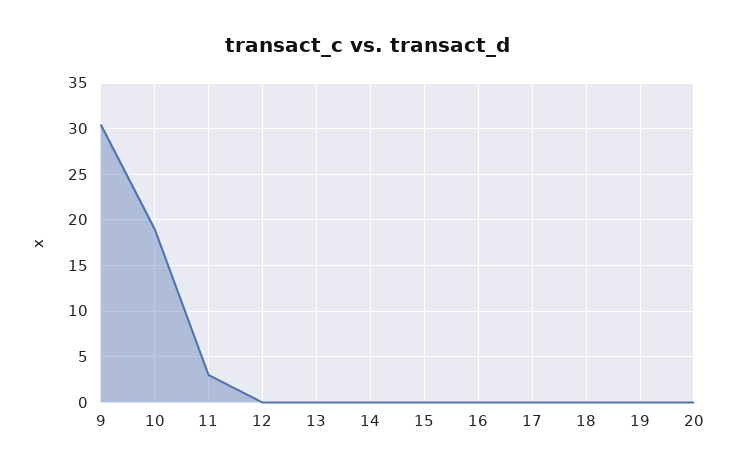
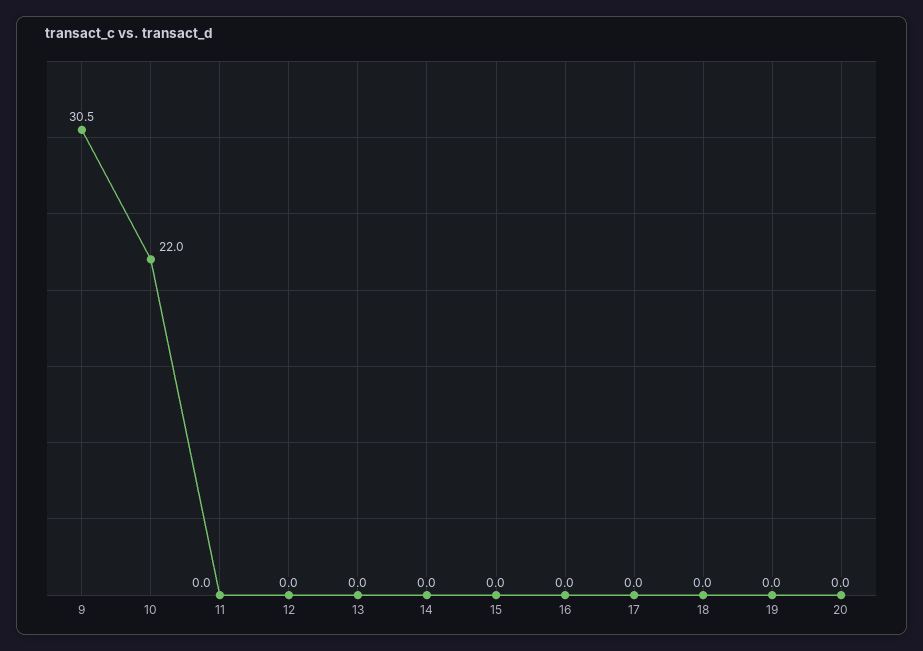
10: 19 -> 22
11: 3 -> 0

